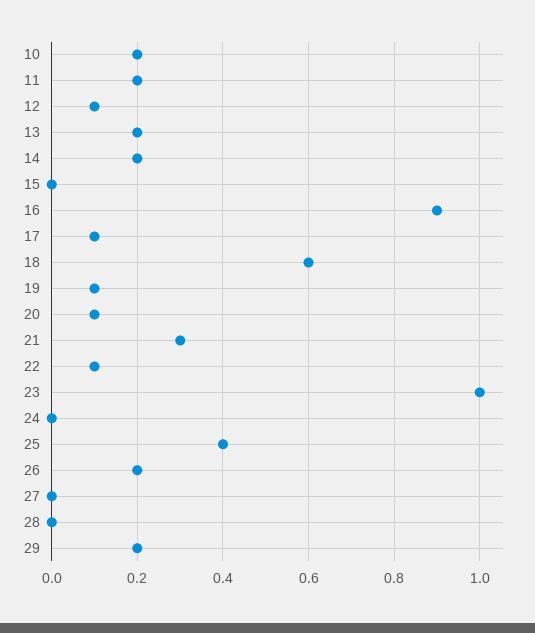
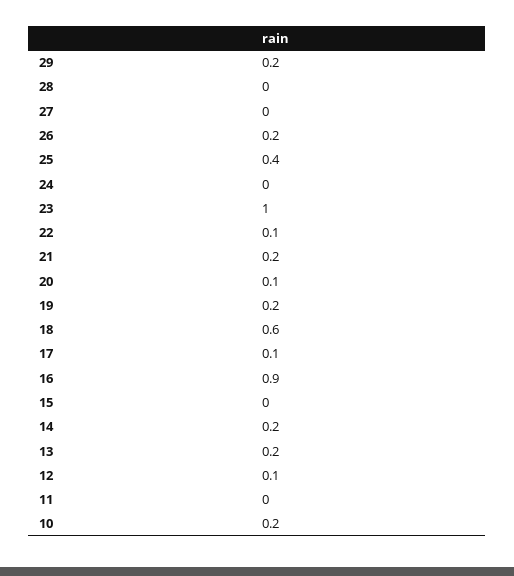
11: 0.2 -> 0
19: 0.1 -> 0.2
21: 0.3 -> 0.2

